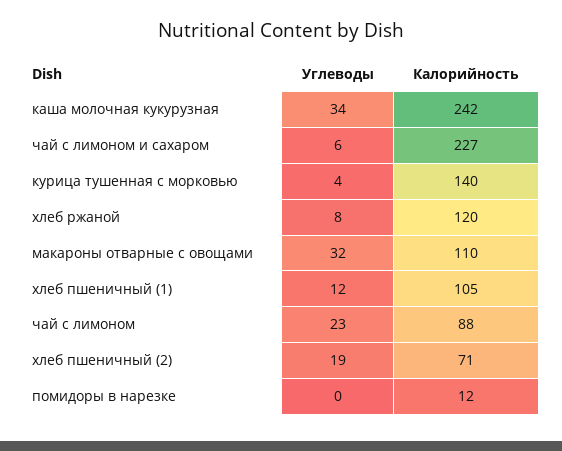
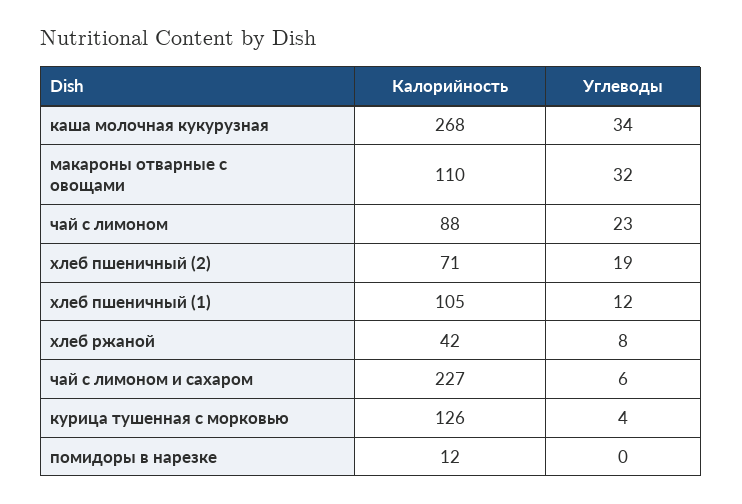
Калорийность, каша молочная кукурузная: 242 -> 268
Калорийность, курица тушенная с морковью: 140 -> 126
Калорийность, хлеб ржаной: 120 -> 42

